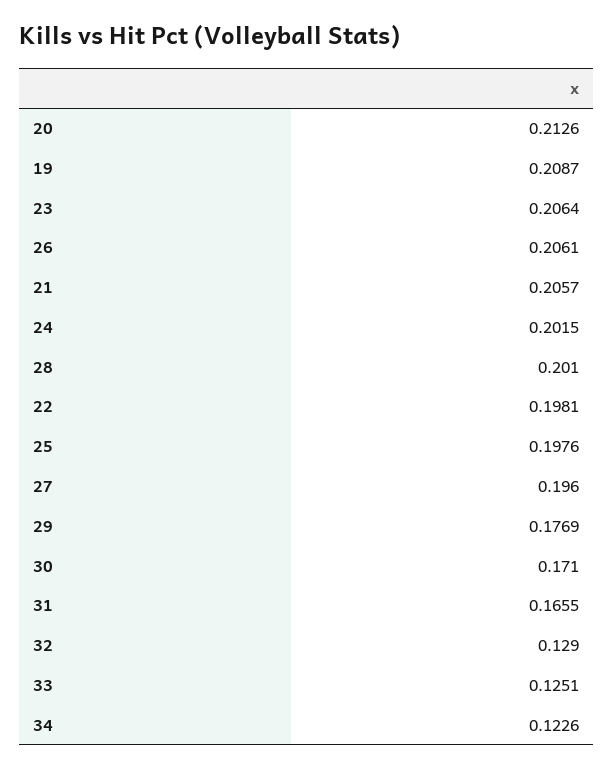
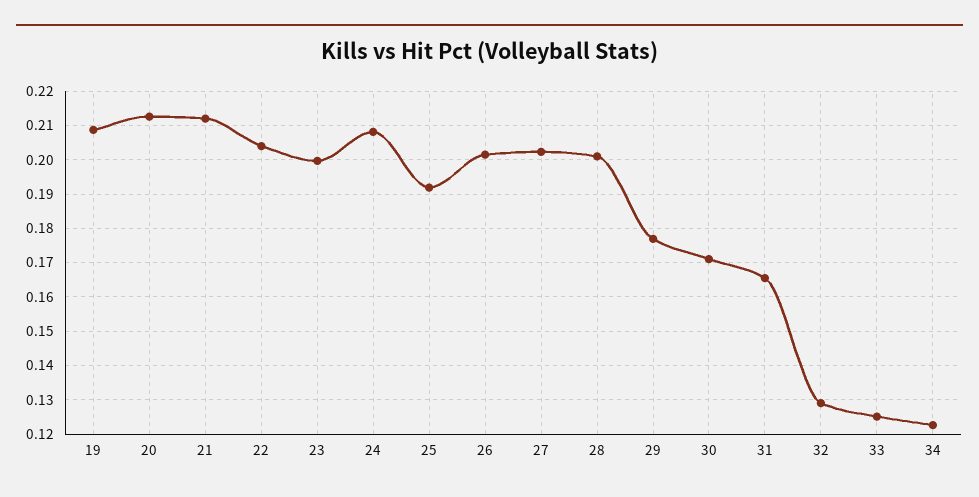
23: 0.2064 -> 0.2
26: 0.2061 -> 0.202
21: 0.2057 -> 0.212
24: 0.2015 -> 0.208
22: 0.1981 -> 0.204
25: 0.1976 -> 0.192
27: 0.196 -> 0.202

